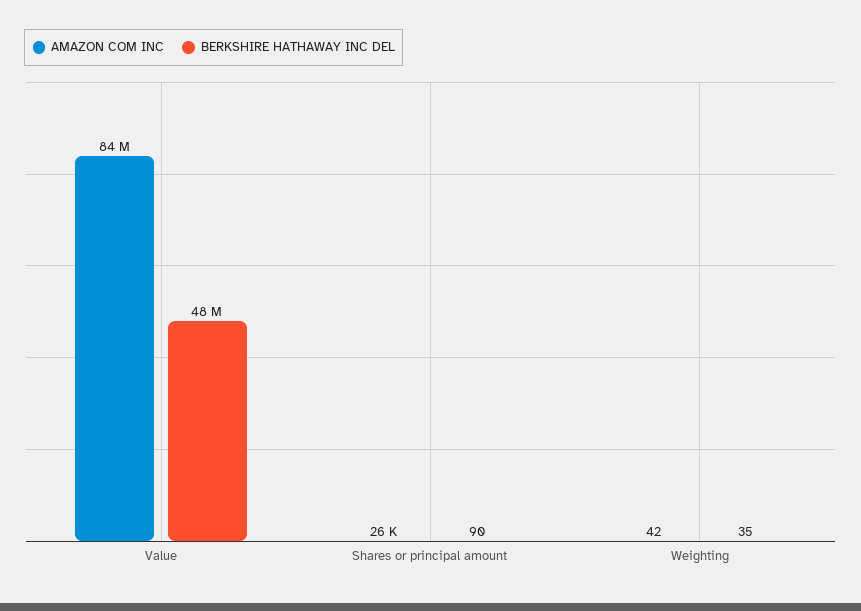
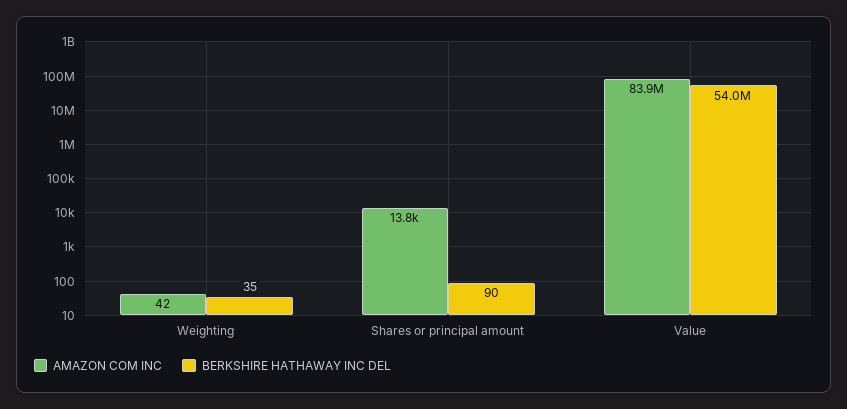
BERKSHIRE HATHAWAY INC DEL, Value: 48000000 -> 54000000
AMAZON COM INC, Shares or principal amount: 26000 -> 13800

